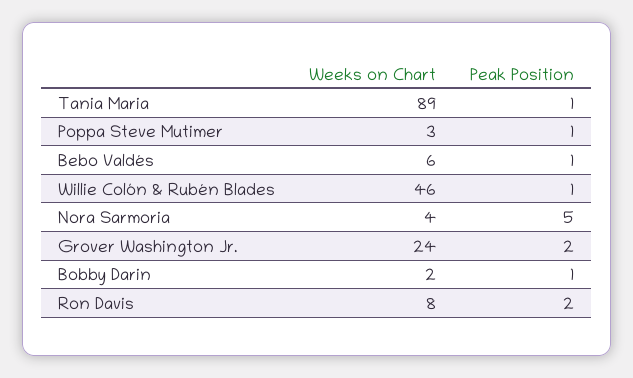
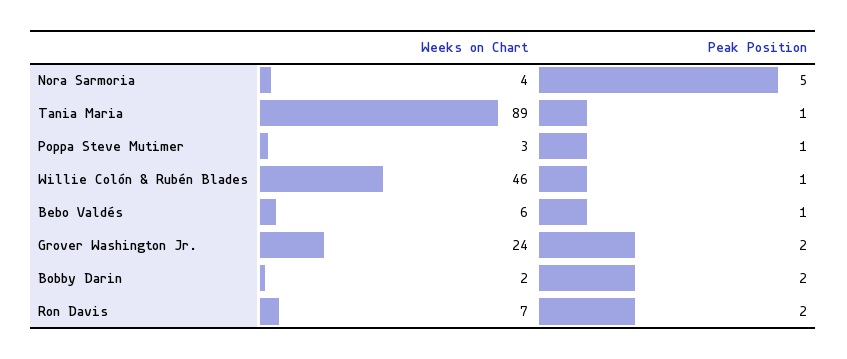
Peak Position, Bobby Darin: 1 -> 2
Weeks on Chart, Ron Davis: 8 -> 7

